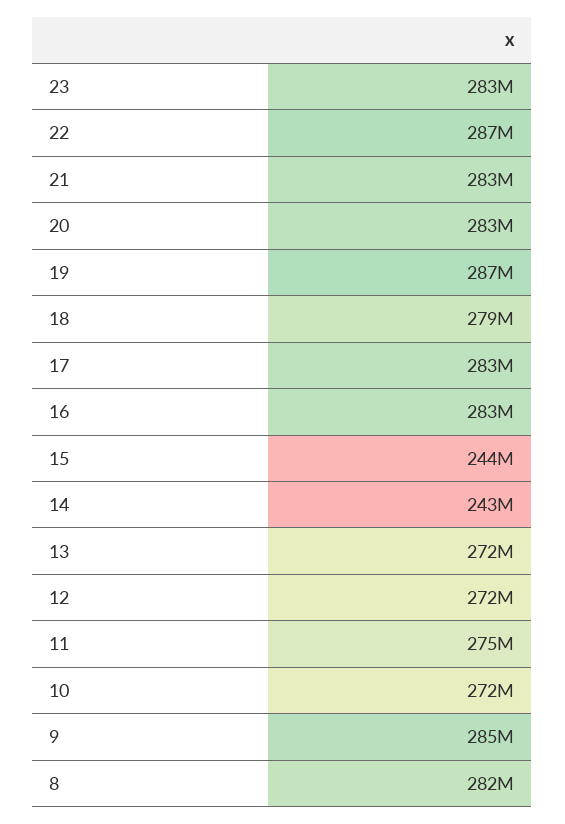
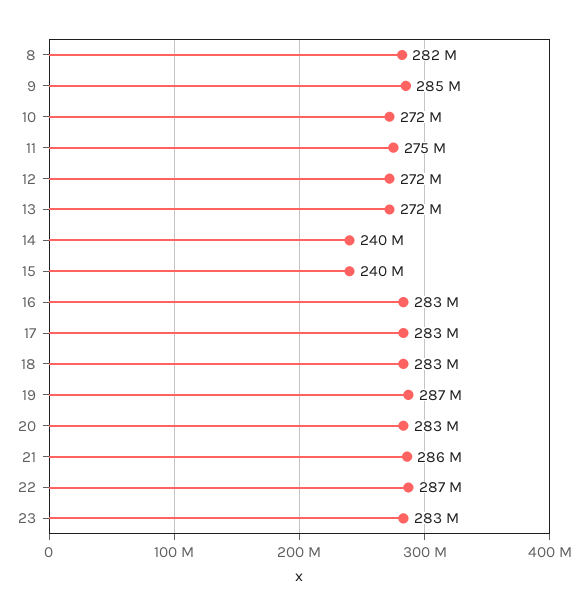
21: 283000000 -> 286000000
18: 279000000 -> 283000000
15: 244000000 -> 240000000
14: 243000000 -> 240000000

